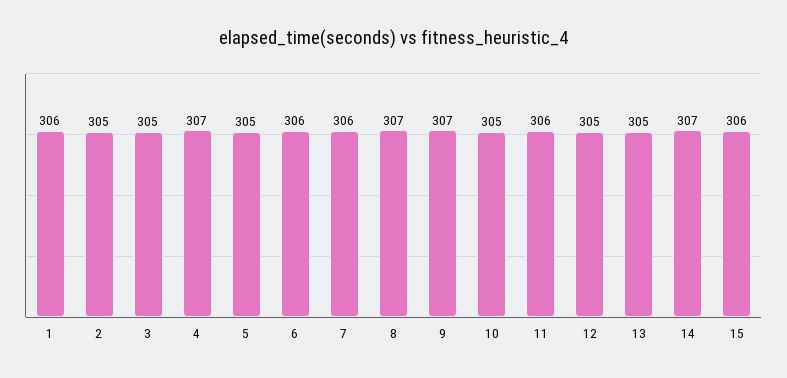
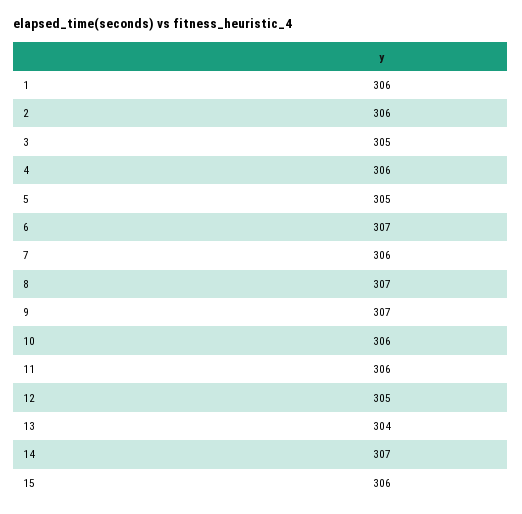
2: 305 -> 306
4: 307 -> 306
6: 306 -> 307
10: 305 -> 306
13: 305 -> 304

